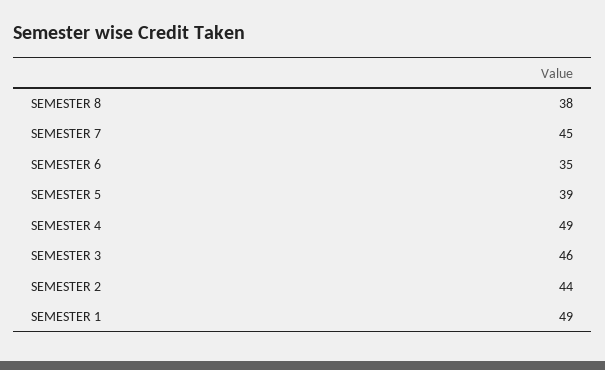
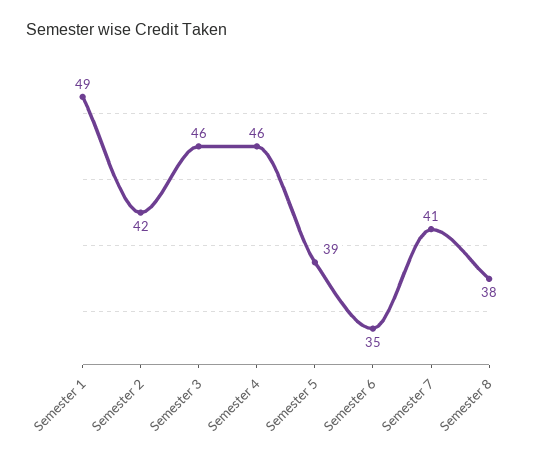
SEMESTER 7: 45 -> 41
SEMESTER 4: 49 -> 46
SEMESTER 2: 44 -> 42

